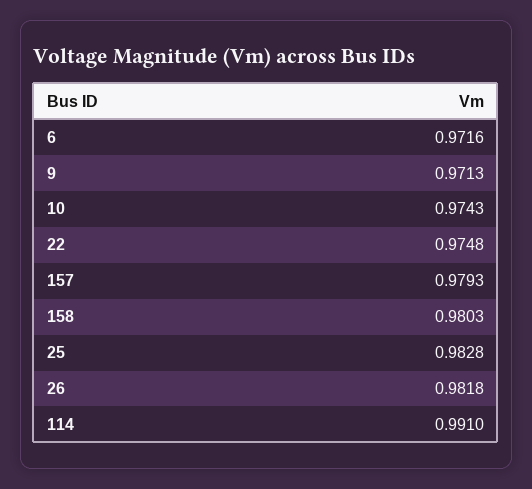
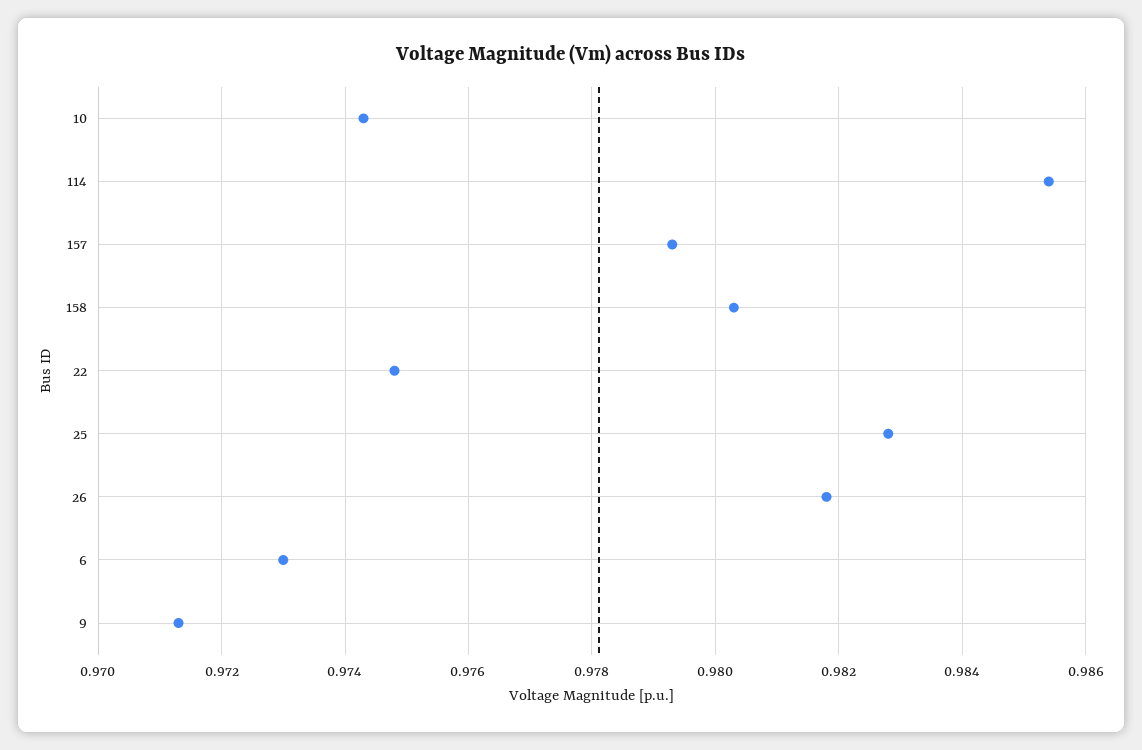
6: 0.9716 -> 0.973
114: 0.991 -> 0.9855

